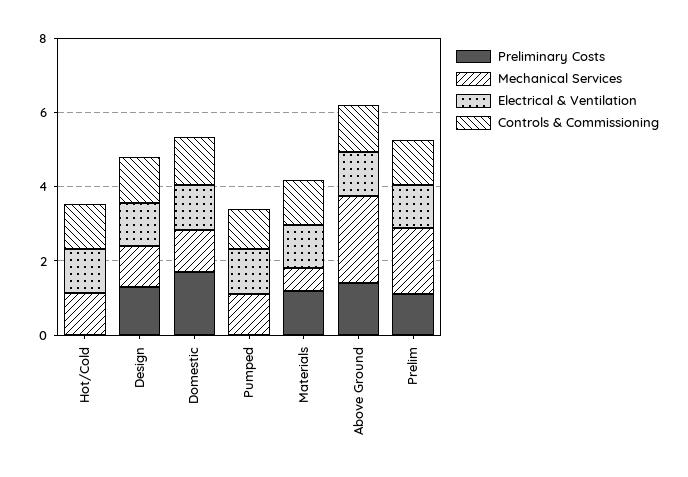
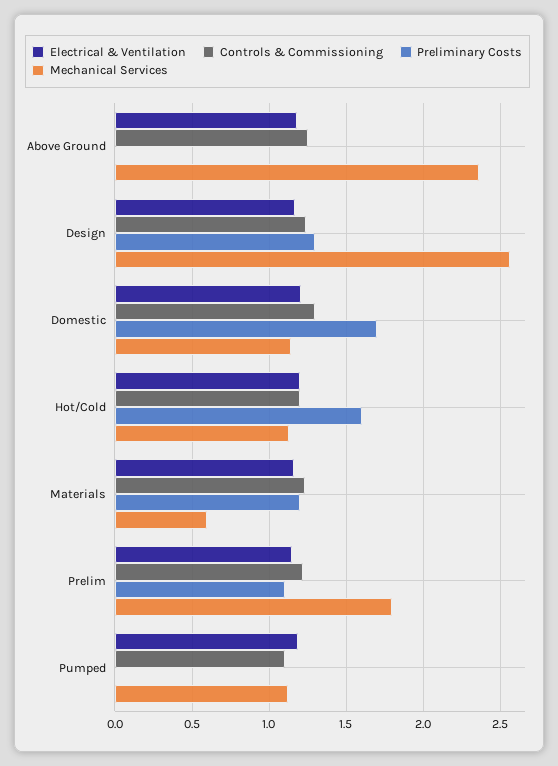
Preliminary Costs, Hot/Cold: 0 -> 1.6
Mechanical Services, Design: 1 -> 2.55
Preliminary Costs, Above Ground: 1.5 -> 0

